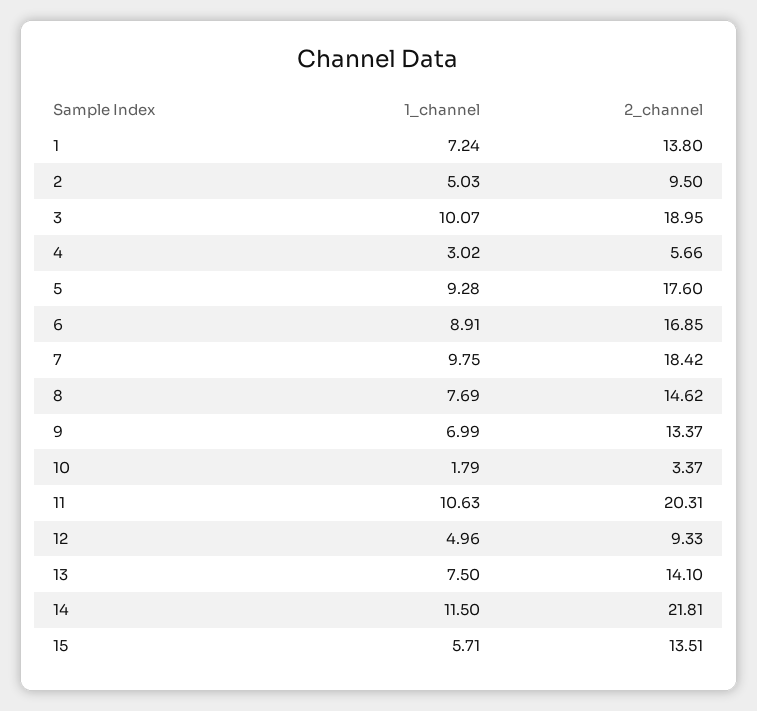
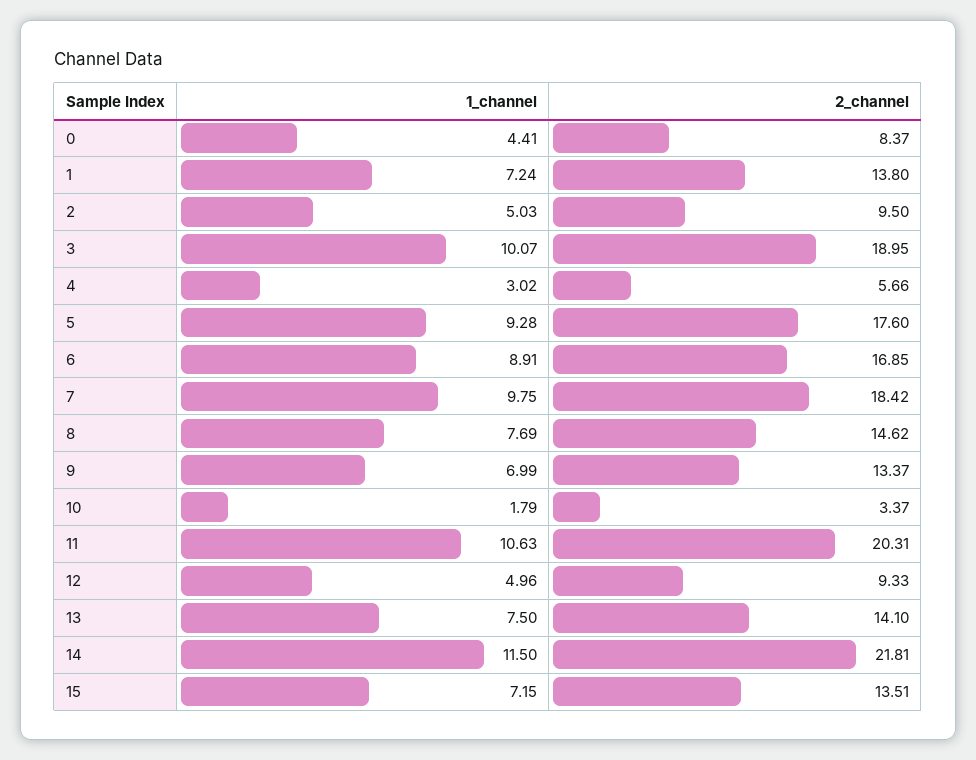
1_channel, 15: 5.71 -> 7.15
1_channel, 0: none -> 4.41
2_channel, 0: none -> 8.37

